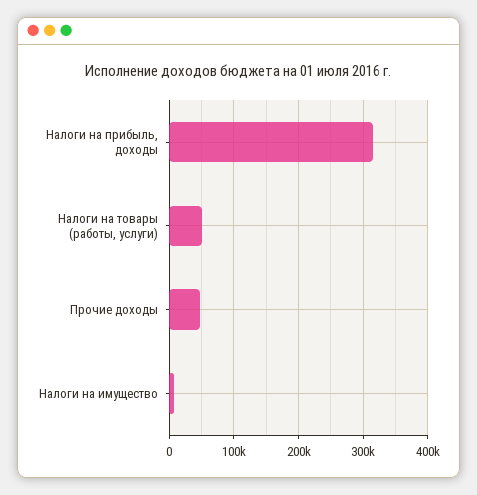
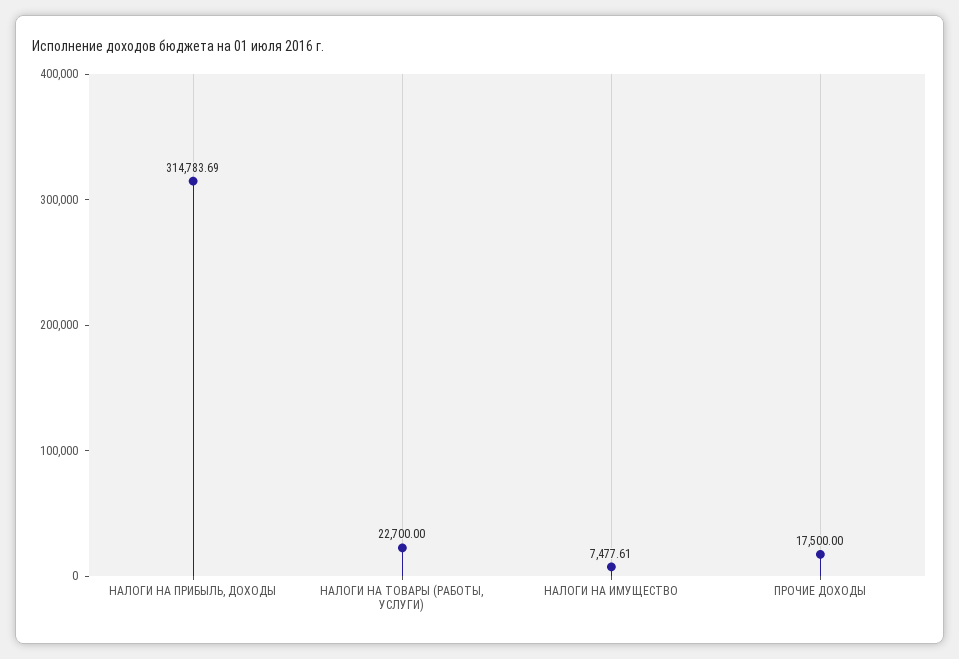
Налоги на товары (работы, услуги): 50000 -> 22700
Прочие доходы: 50000 -> 17500

